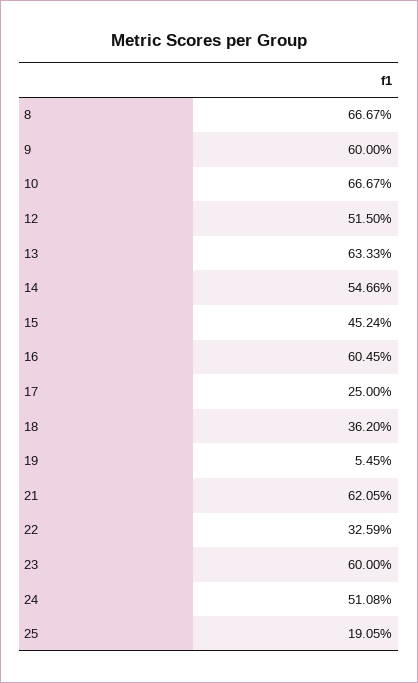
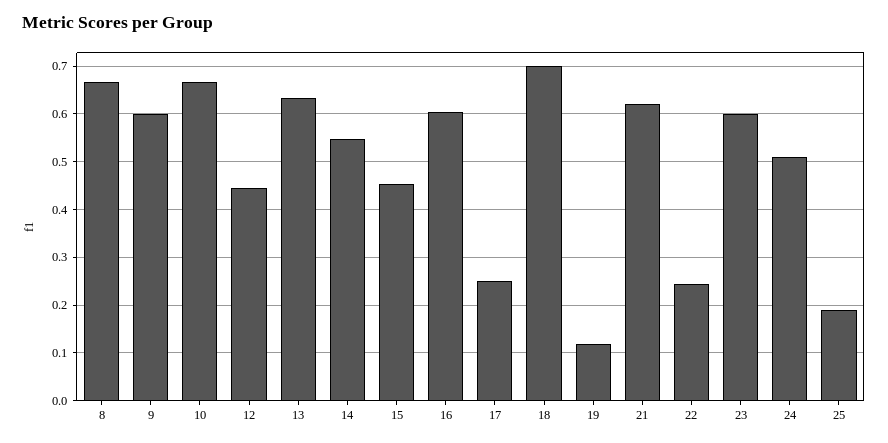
12: 0.515 -> 0.44
18: 0.362 -> 0.7
19: 0.0545 -> 0.12
22: 0.3259 -> 0.24

